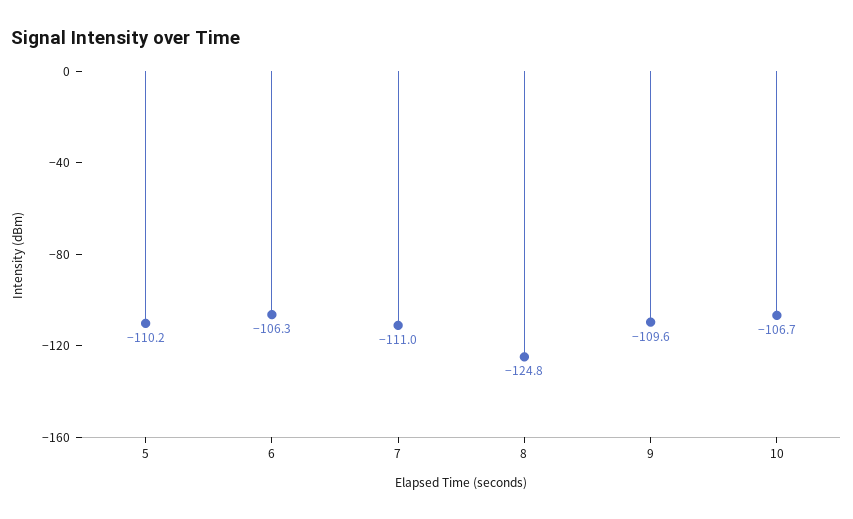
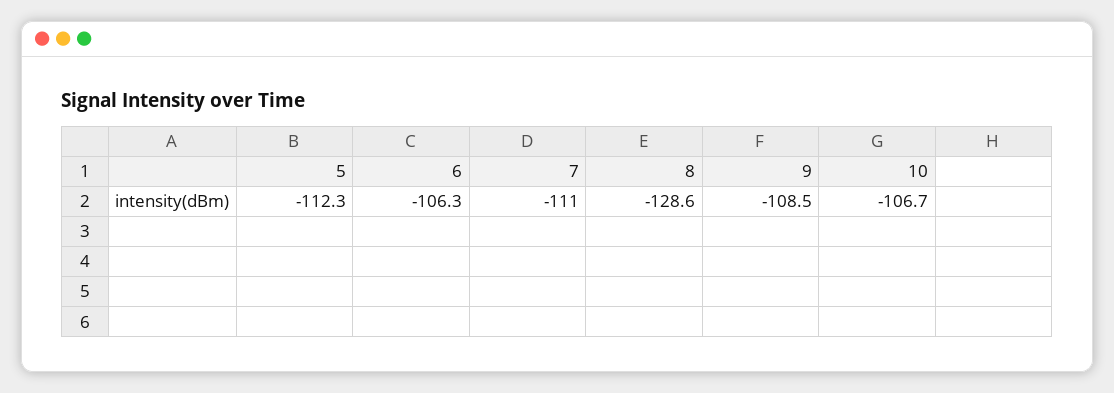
5: -110.2 -> -112.3
8: -124.8 -> -128.6
9: -109.6 -> -108.5

